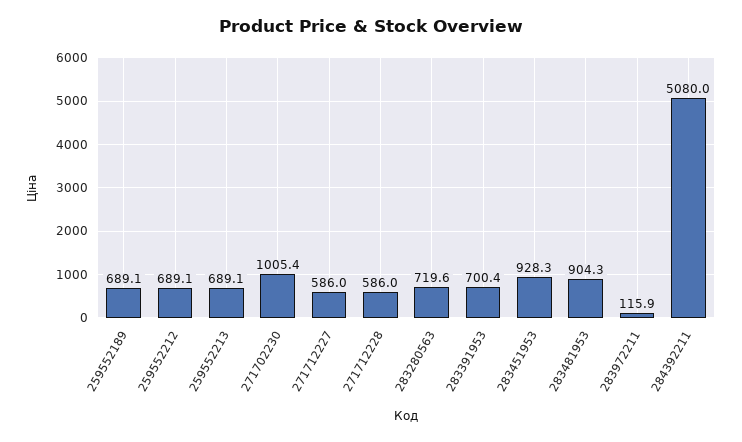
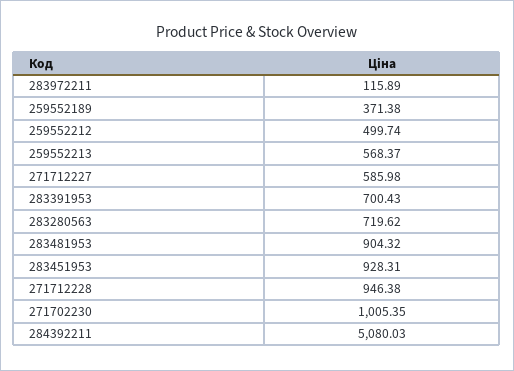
259552189: 689.1 -> 371.38
259552212: 689.1 -> 499.74
259552213: 689.1 -> 568.37
271712228: 586 -> 946.38

